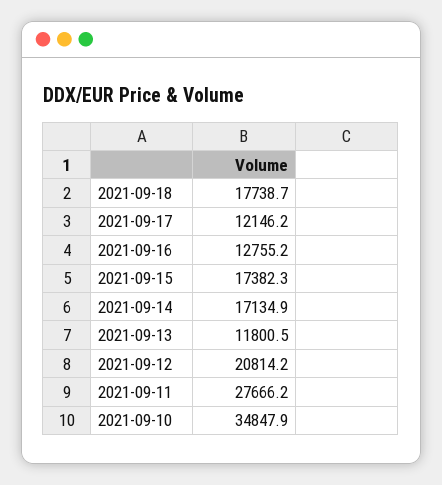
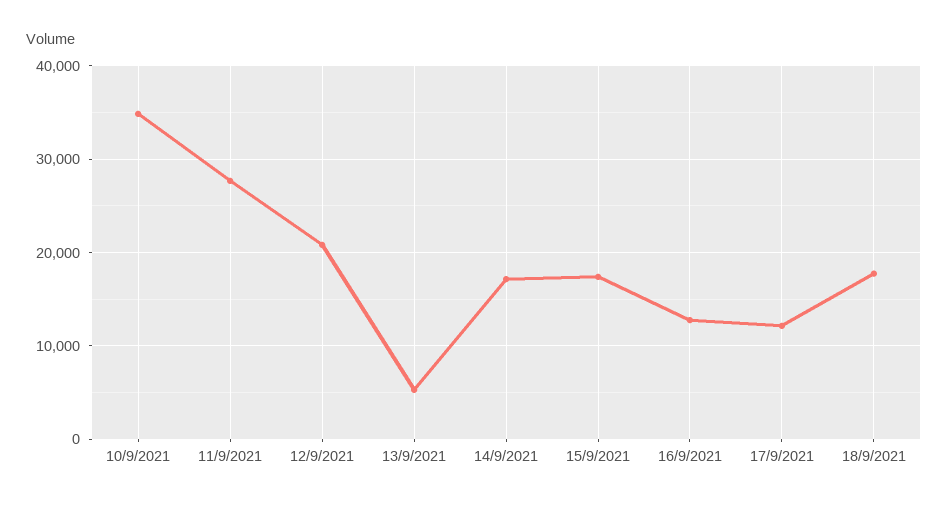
2021-09-13: 11800.5 -> 5000

